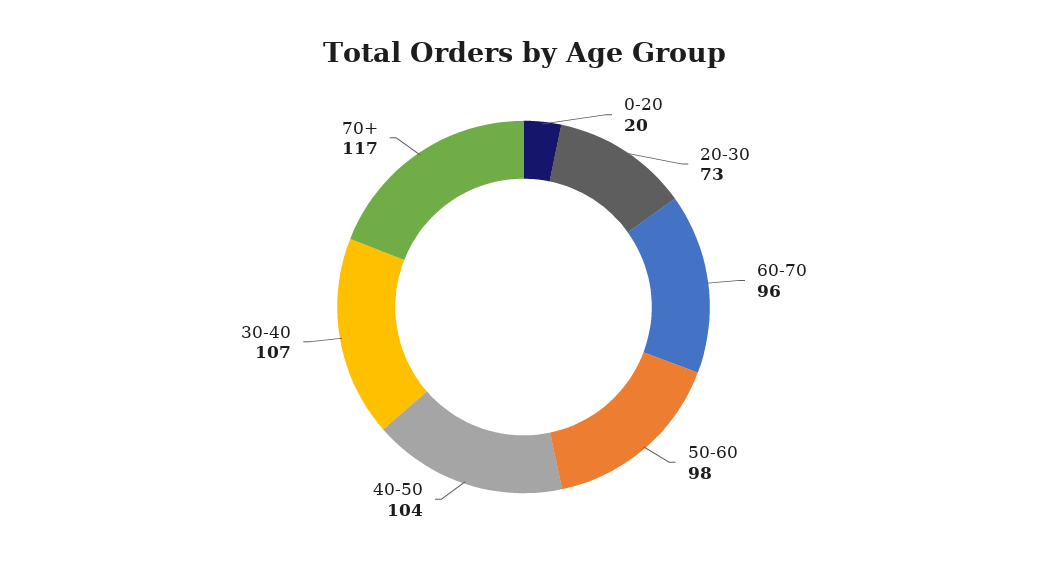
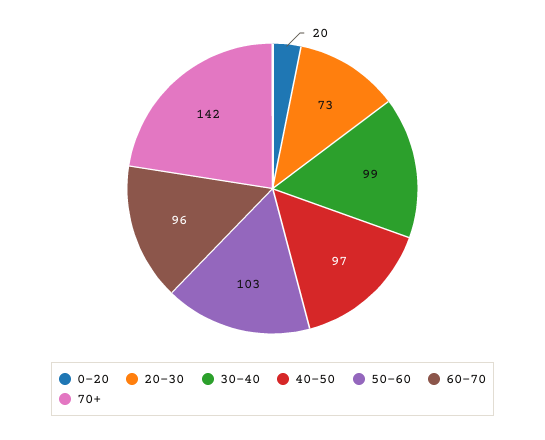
50-60: 98 -> 103
40-50: 104 -> 97
30-40: 107 -> 99
70+: 117 -> 142

